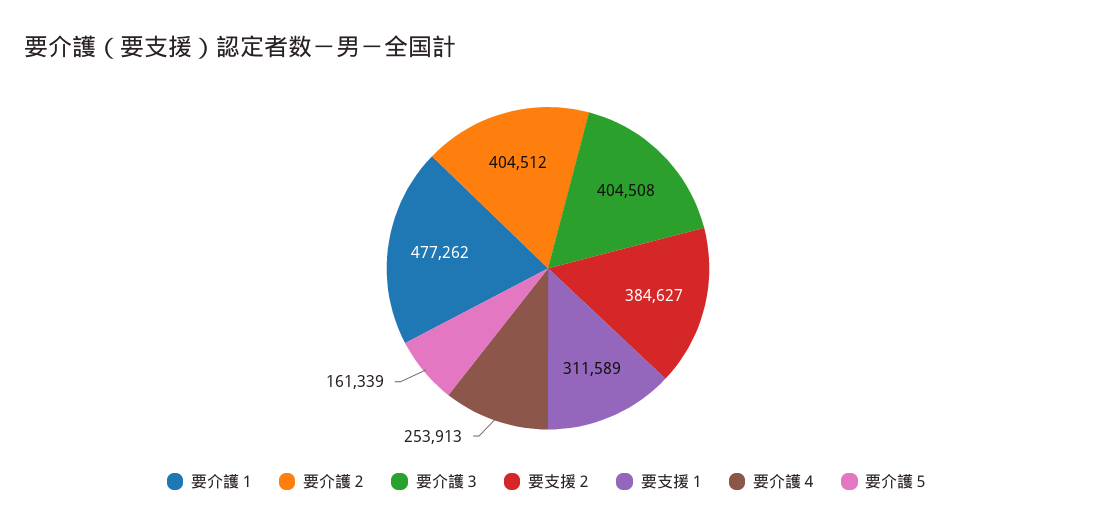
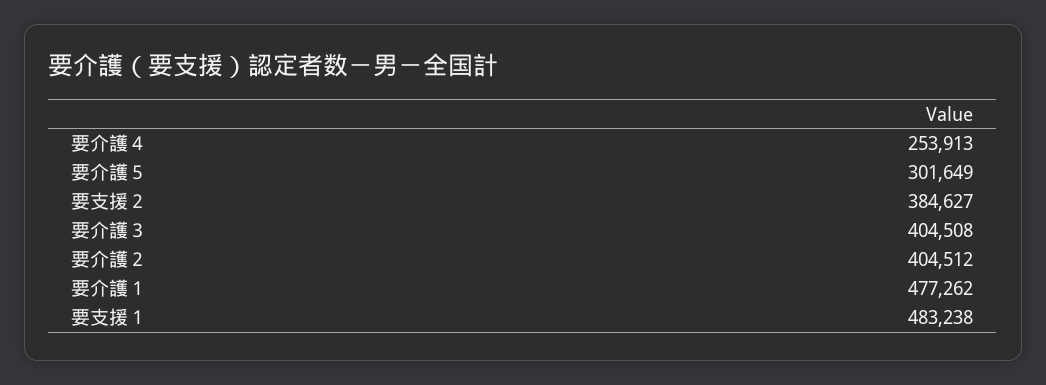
要支援１: 311589 -> 483238
要介護５: 161339 -> 301649

